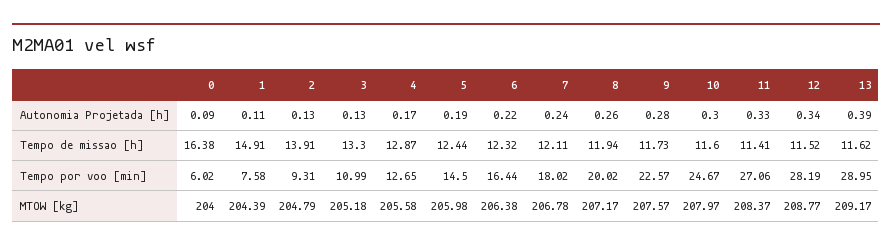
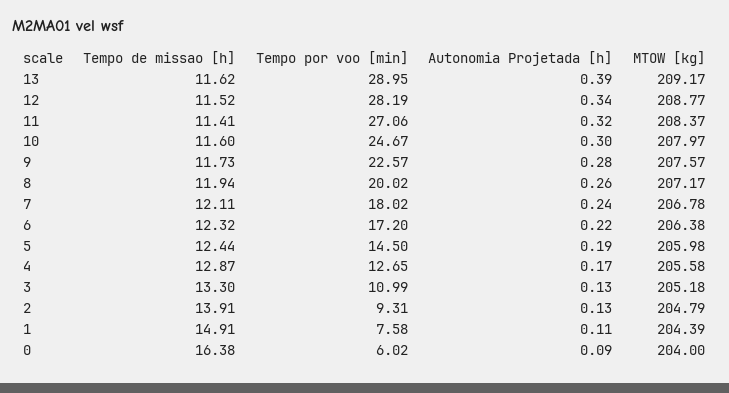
11, Autonomia Projetada [h]: 0.33 -> 0.32
6, Tempo por voo [min]: 16.44 -> 17.2

